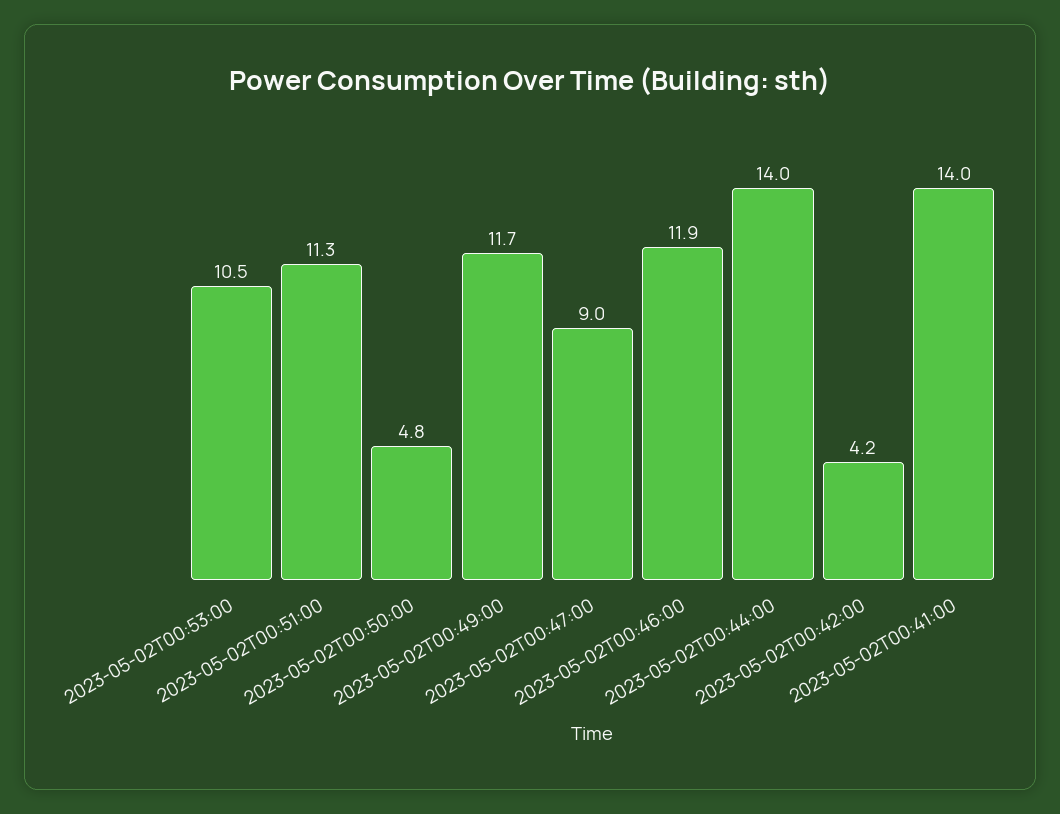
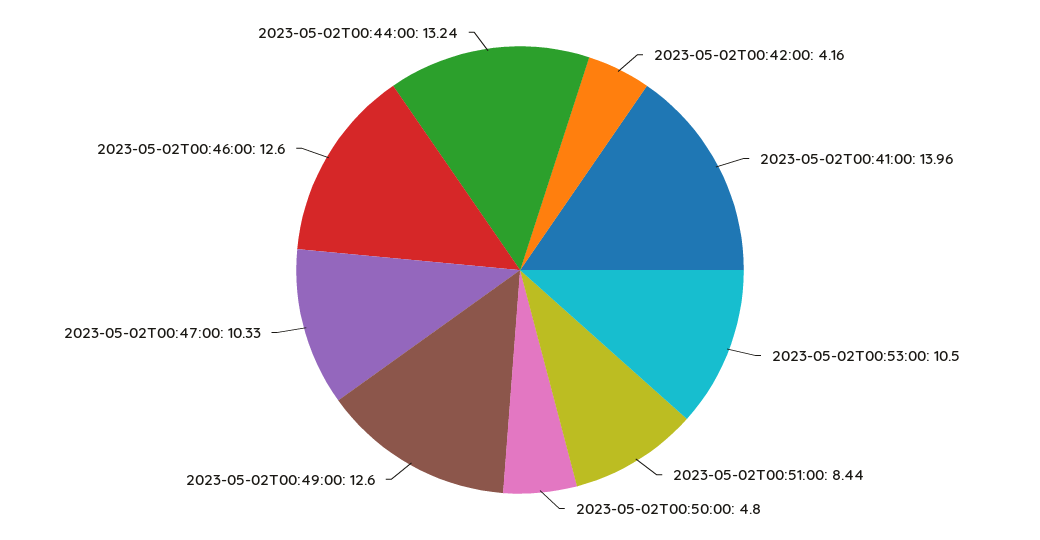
2023-05-02T00:51:00: 11.3 -> 8.44
2023-05-02T00:49:00: 11.7 -> 12.6
2023-05-02T00:47:00: 9 -> 10.33
2023-05-02T00:46:00: 11.9 -> 12.6
2023-05-02T00:44:00: 14 -> 13.24

